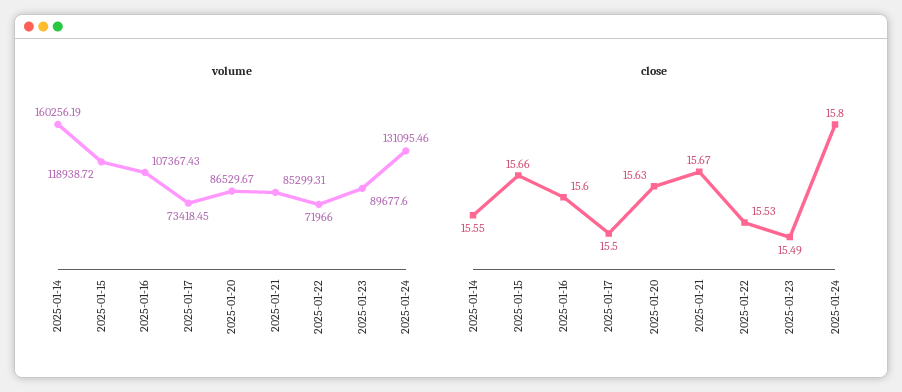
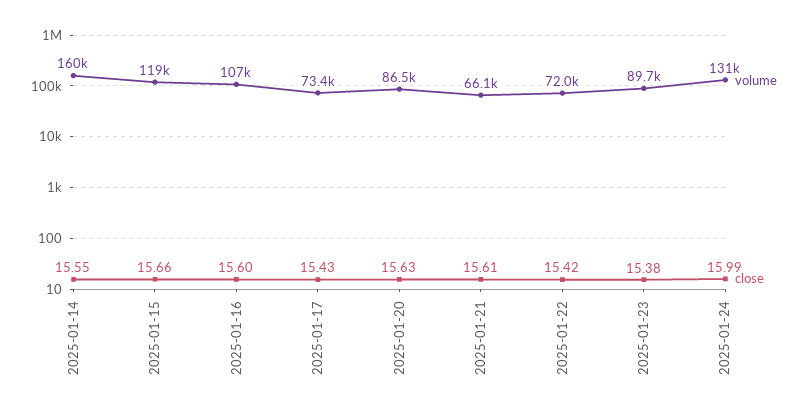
volume, 2025-01-21: 85299.31 -> 66100
close, 2025-01-17: 15.5 -> 15.43
close, 2025-01-21: 15.67 -> 15.61
close, 2025-01-22: 15.53 -> 15.42
close, 2025-01-23: 15.49 -> 15.38
close, 2025-01-24: 15.8 -> 15.99

